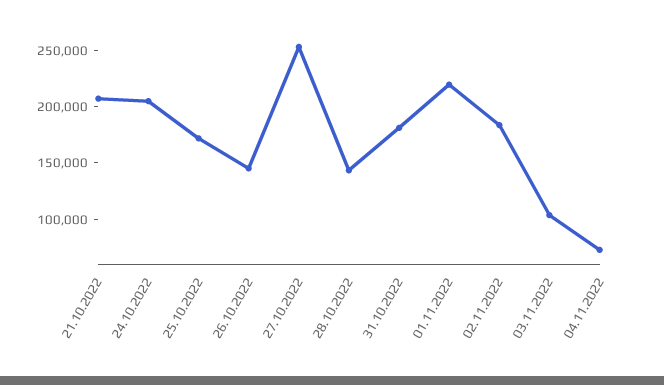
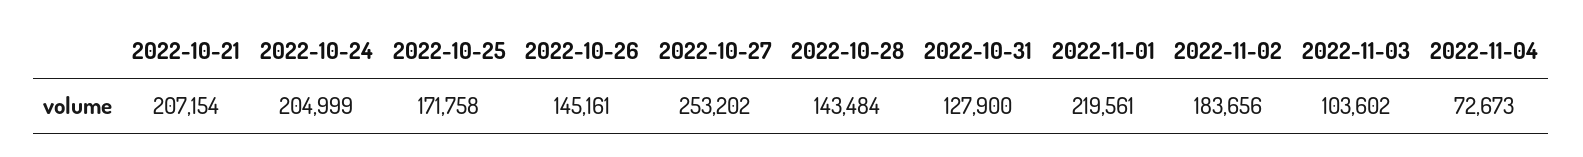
31.10.2022: 180000 -> 127900

